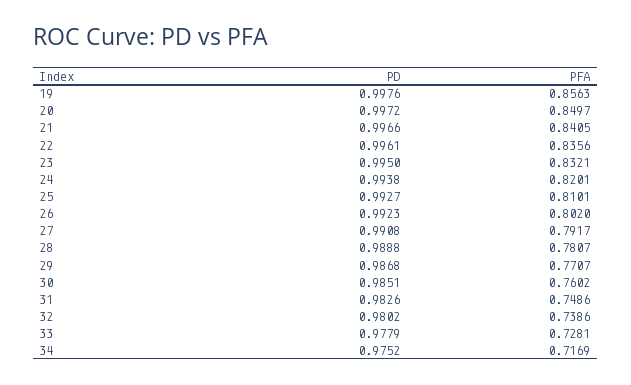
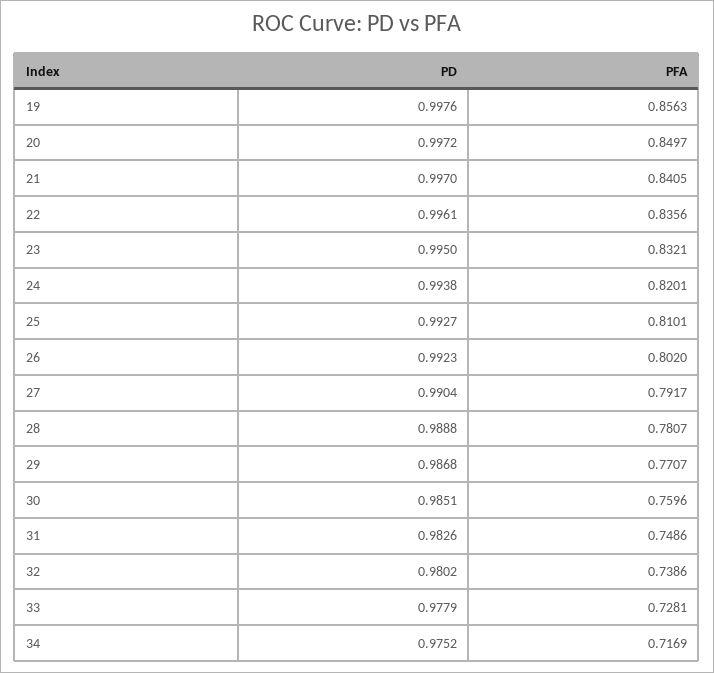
PD, 21: 0.9966 -> 0.997
PD, 27: 0.9908 -> 0.9904
PFA, 30: 0.7602 -> 0.7596

